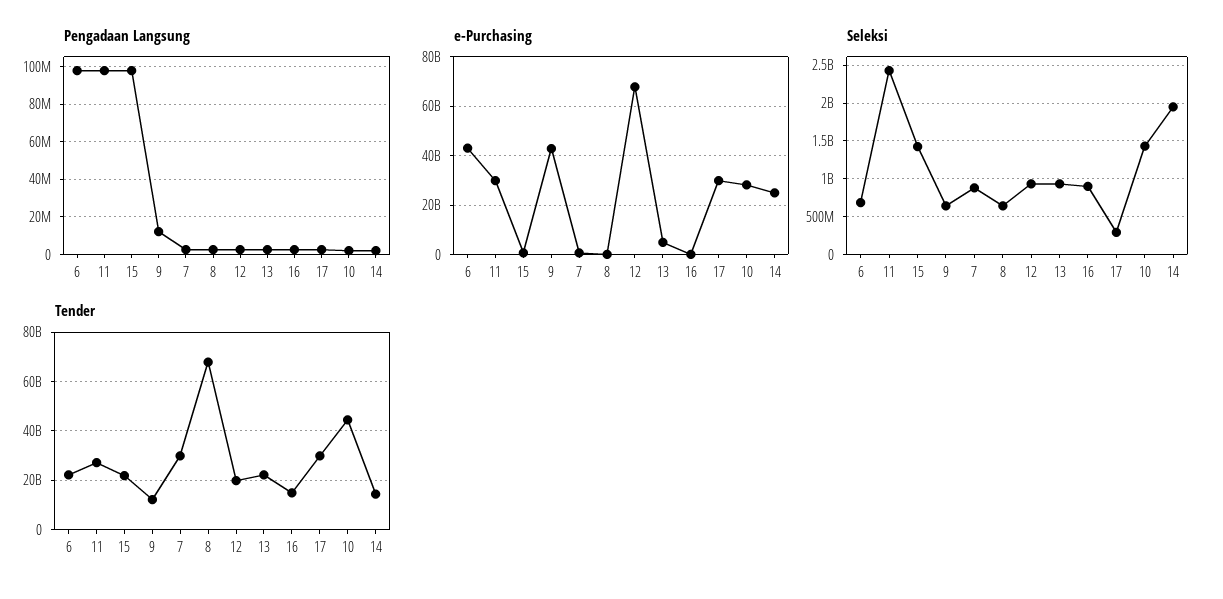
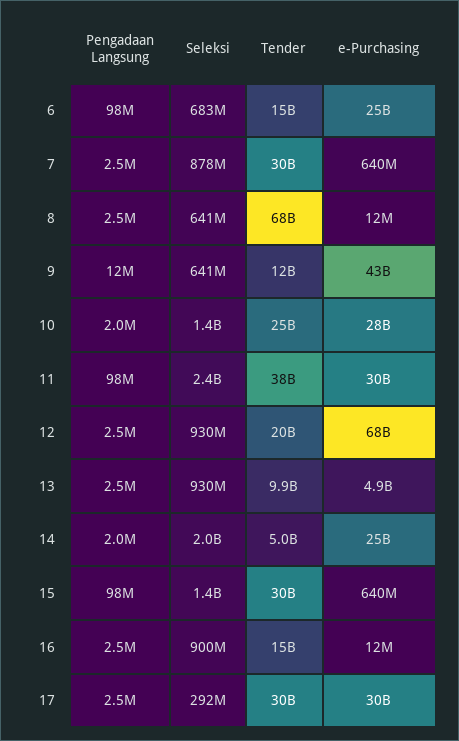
e-Purchasing, 6: 42500000000 -> 25000000000
Tender, 6: 22500000000 -> 15000000000
Tender, 11: 27500000000 -> 38000000000
Tender, 15: 22500000000 -> 30000000000
Tender, 13: 22500000000 -> 9900000000
Tender, 10: 45000000000 -> 25000000000
Tender, 14: 15000000000 -> 5000000000

